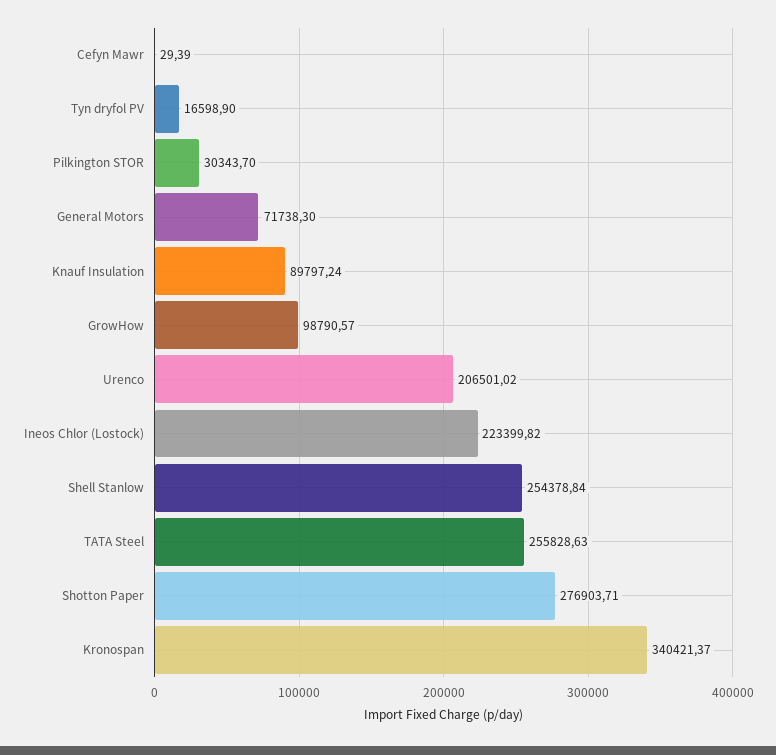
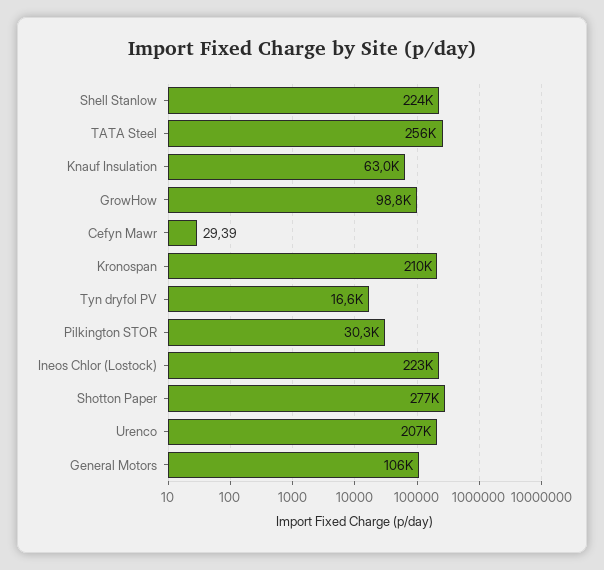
General Motors: 71738.3 -> 106000
Knauf Insulation: 89797.24 -> 63000
Shell Stanlow: 254378.84 -> 224000
Kronospan: 340421.37 -> 210000

